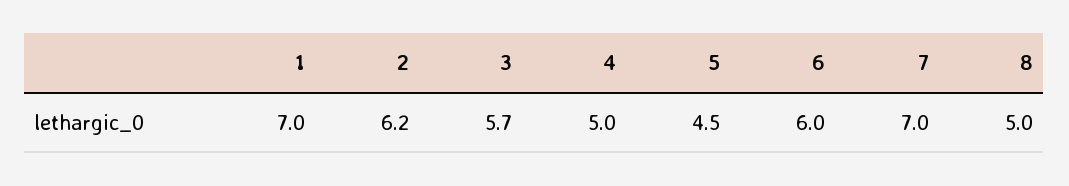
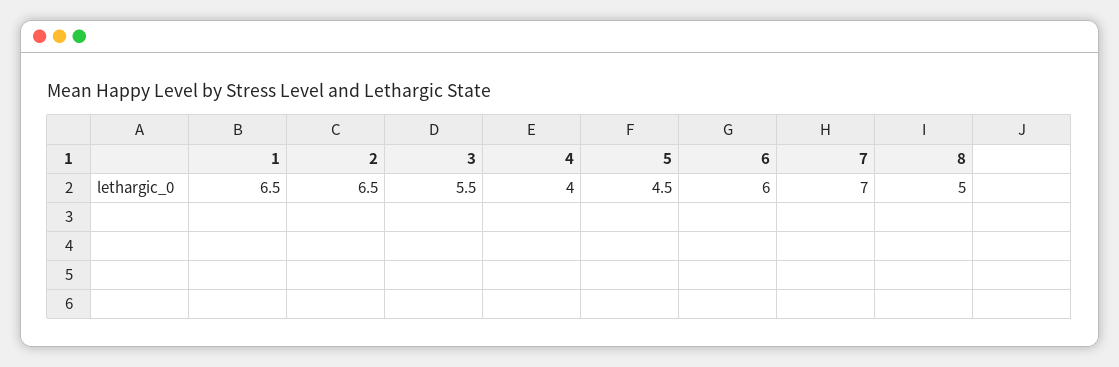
1: 7 -> 6.5
2: 6.2 -> 6.5
3: 5.7 -> 5.5
4: 5 -> 4

